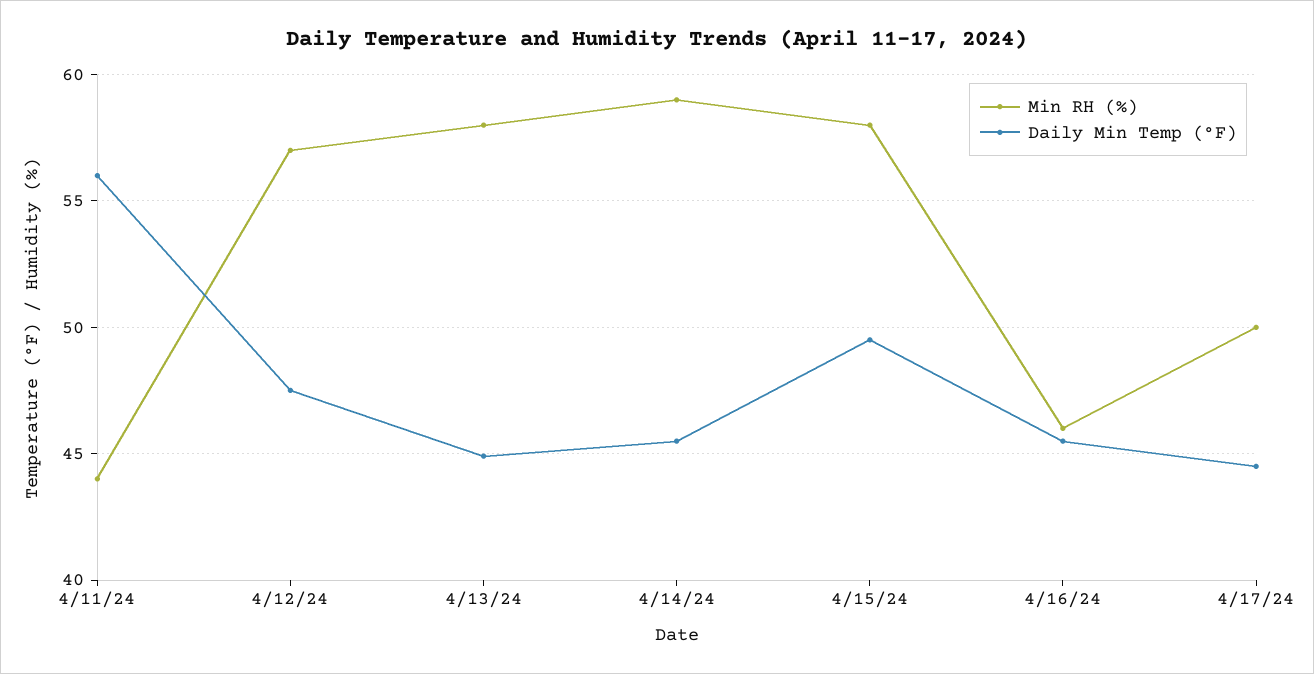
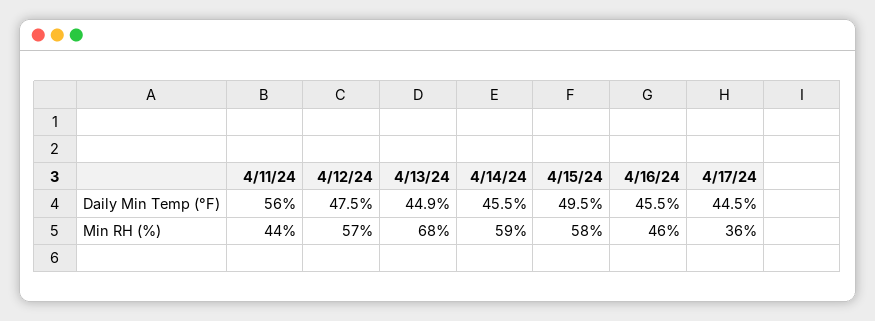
Min RH (%), 4/13/24: 58 -> 68
Min RH (%), 4/17/24: 50 -> 36

